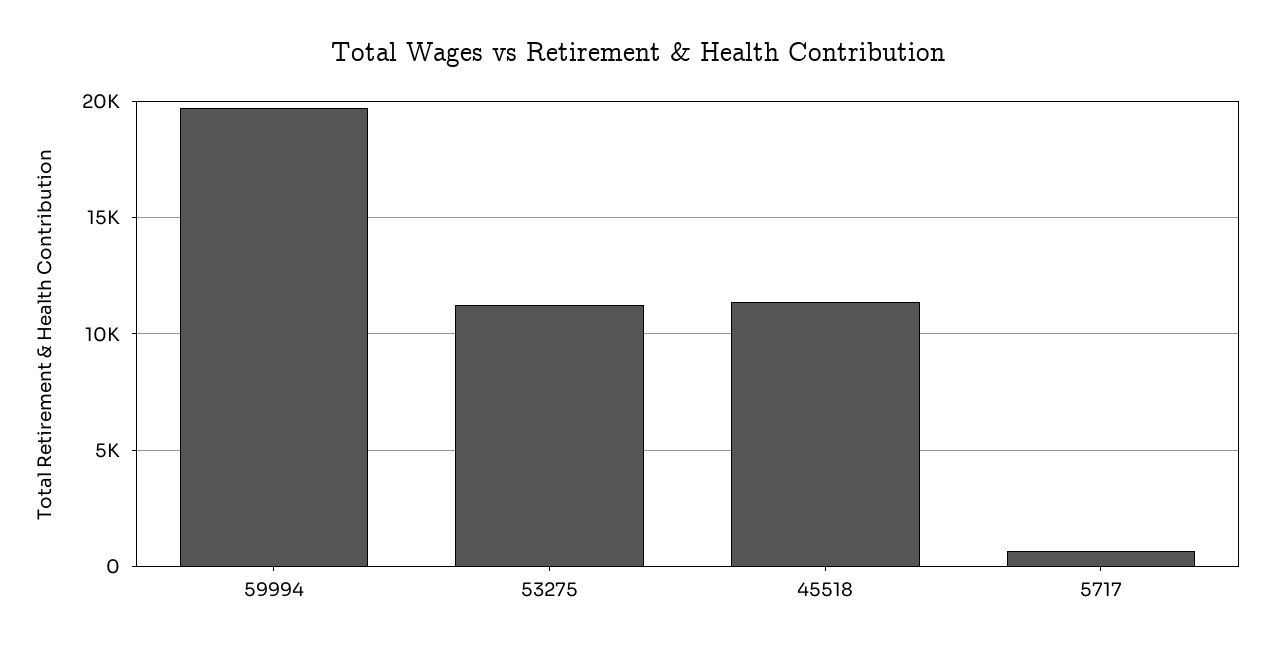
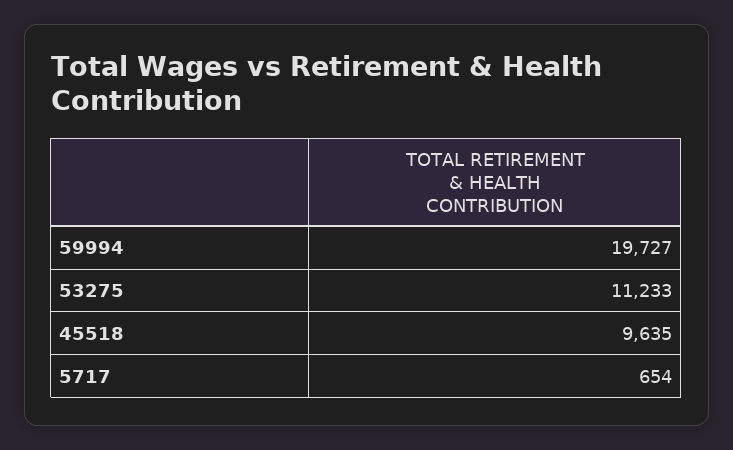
45518: 11500 -> 9635

